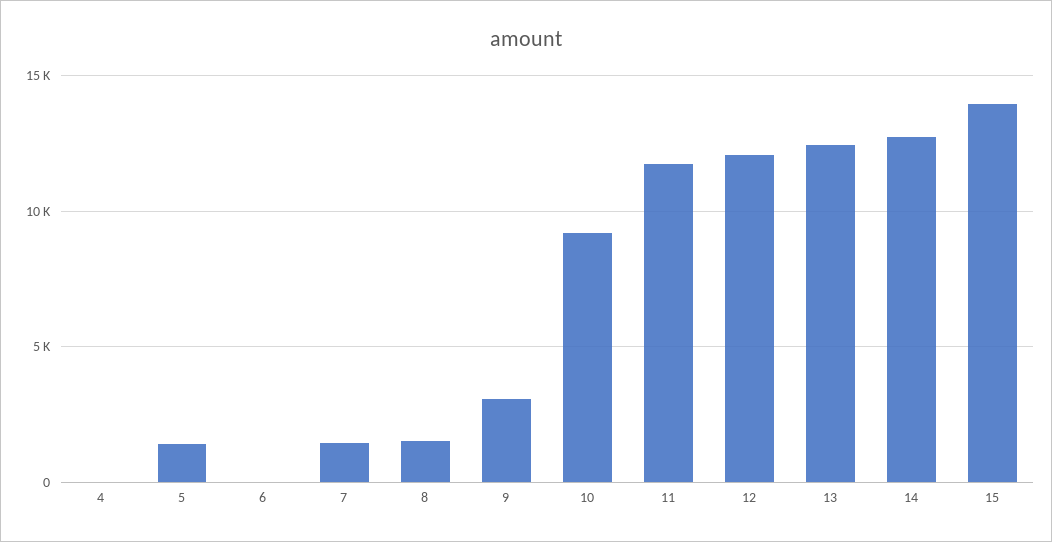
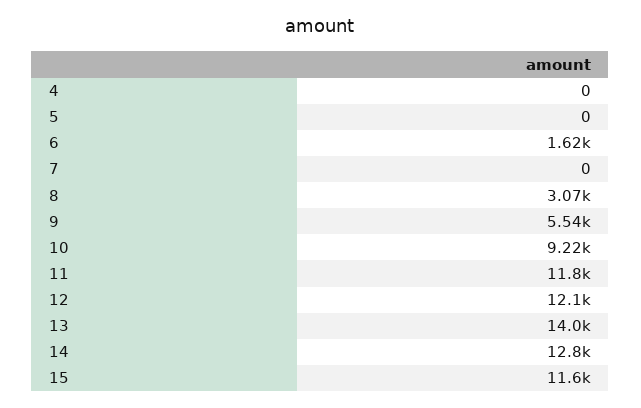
5: 1500 -> 0
6: 0 -> 1620
7: 1500 -> 0
8: 1500 -> 3070
9: 3000 -> 5540
13: 12500 -> 14000
15: 14000 -> 11600

